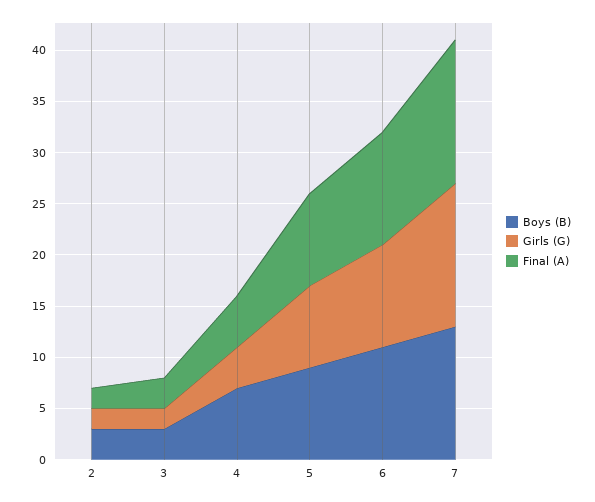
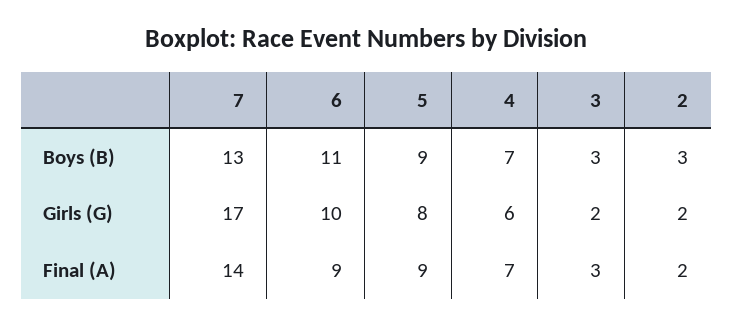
Girls (G), 4: 4 -> 6
Final (A), 4: 5 -> 7
Final (A), 6: 11 -> 9
Girls (G), 7: 14 -> 17

